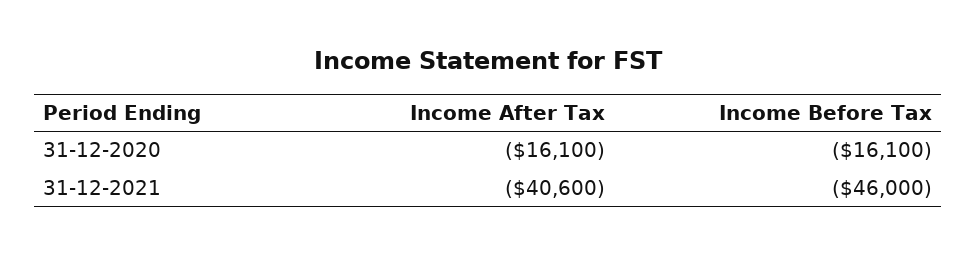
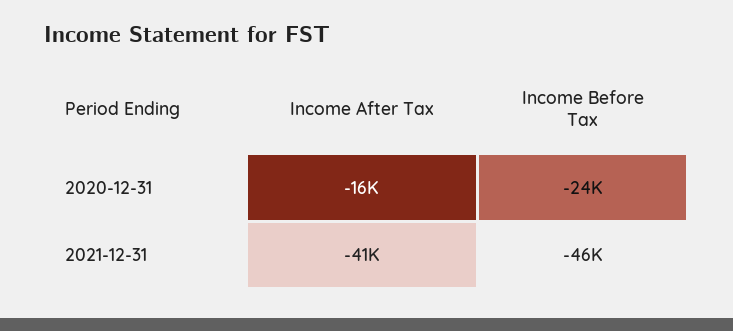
Income Before Tax, 31-12-2020: -16100 -> -24000

